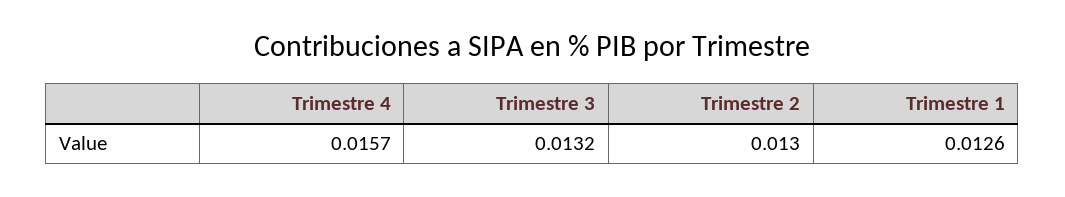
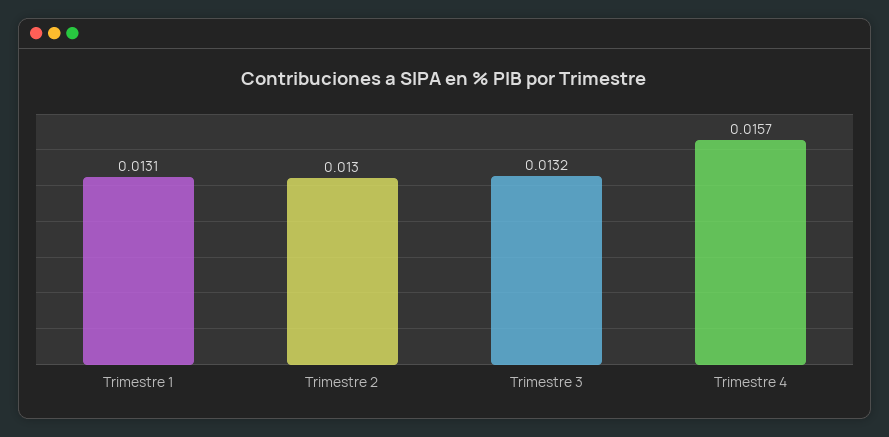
Trimestre 1: 0.0126 -> 0.0131

